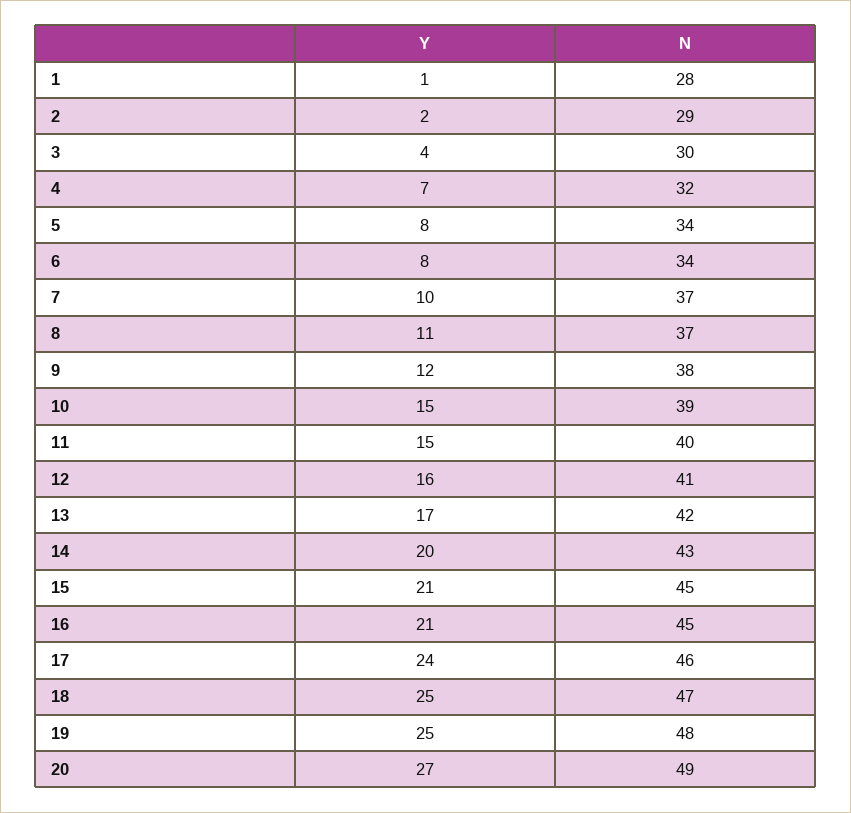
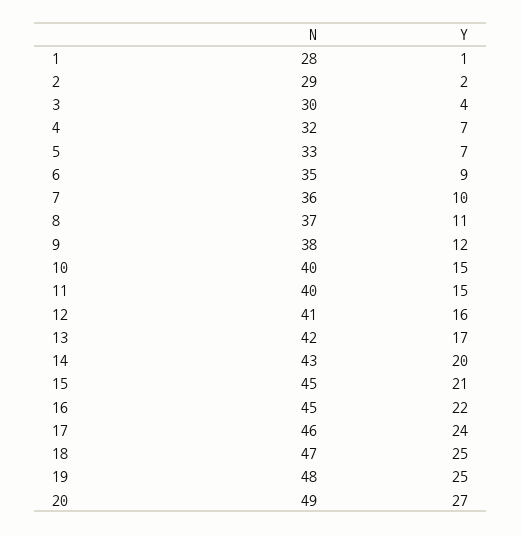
Y, 5: 8 -> 7
N, 5: 34 -> 33
Y, 6: 8 -> 9
N, 6: 34 -> 35
N, 7: 37 -> 36
N, 10: 39 -> 40
Y, 16: 21 -> 22

